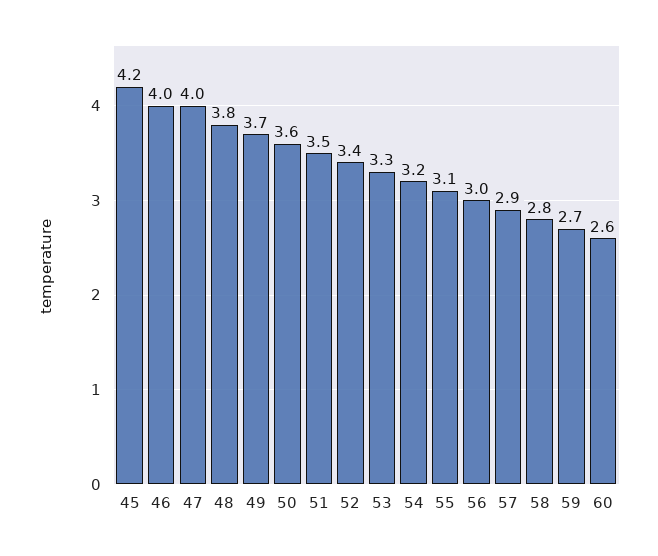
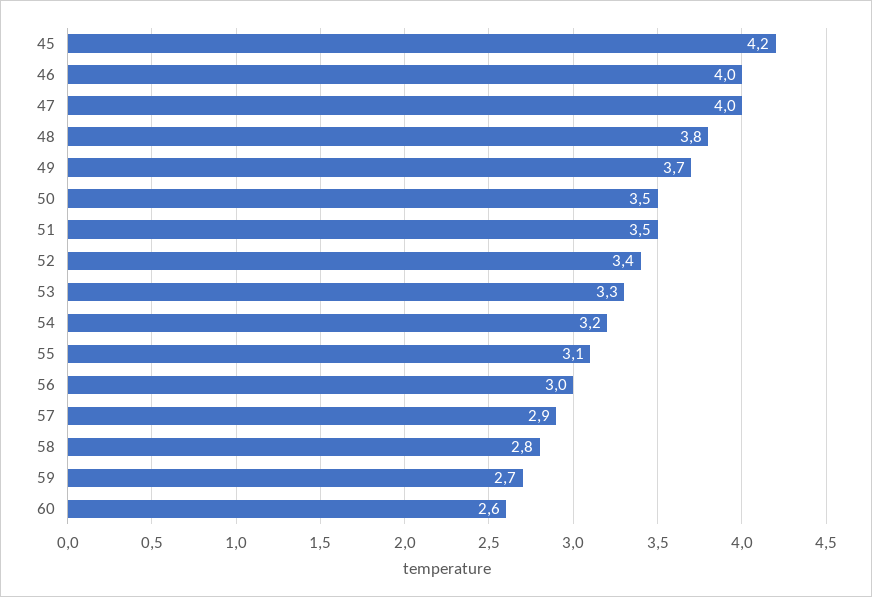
50: 3.6 -> 3.5

